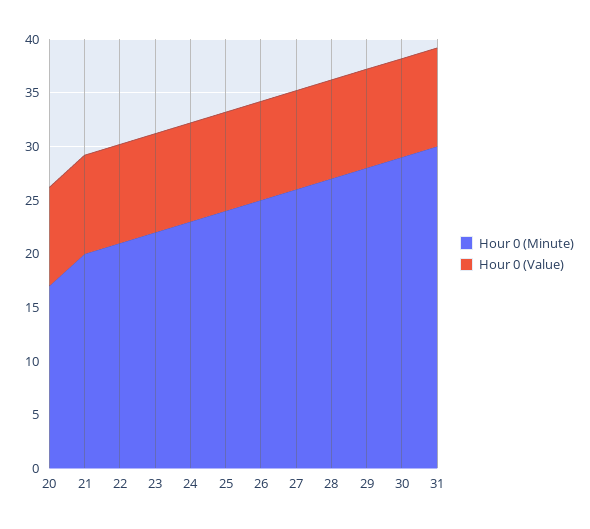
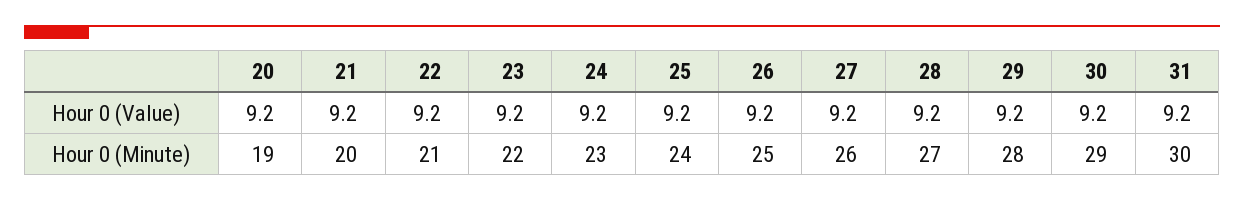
Hour 0 (Minute), 20: 17 -> 19

